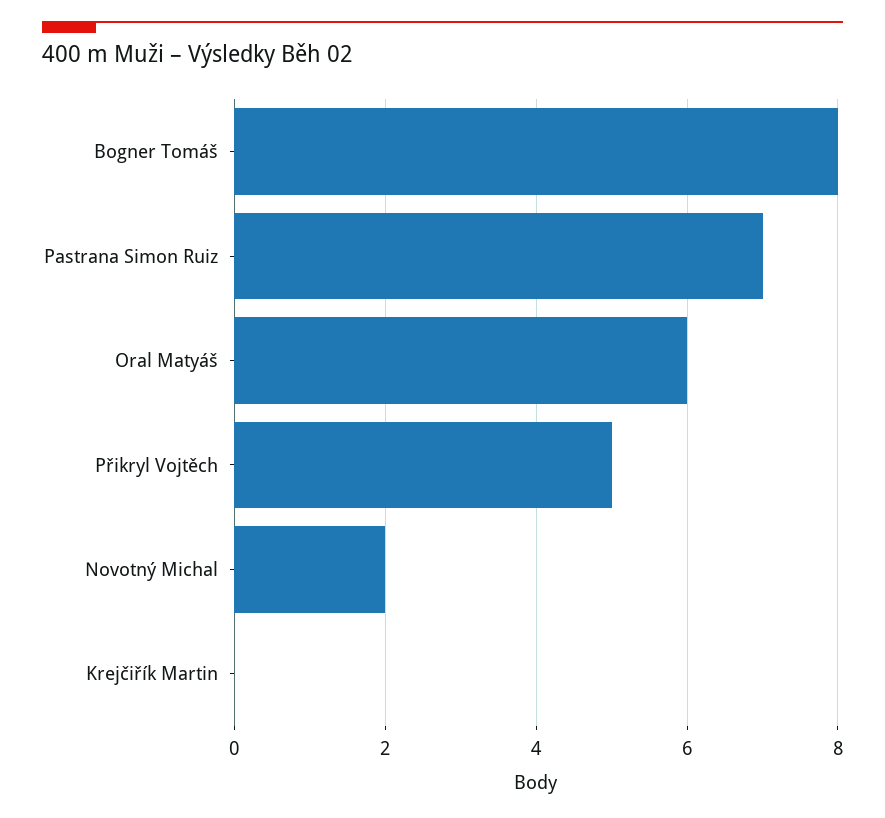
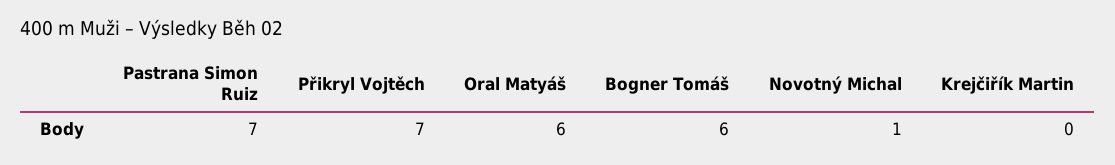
Bogner Tomáš: 8 -> 6
Přikryl Vojtěch: 5 -> 7
Novotný Michal: 2 -> 1

